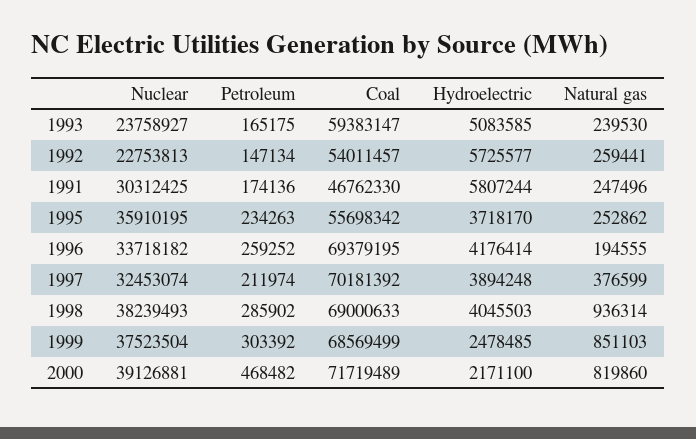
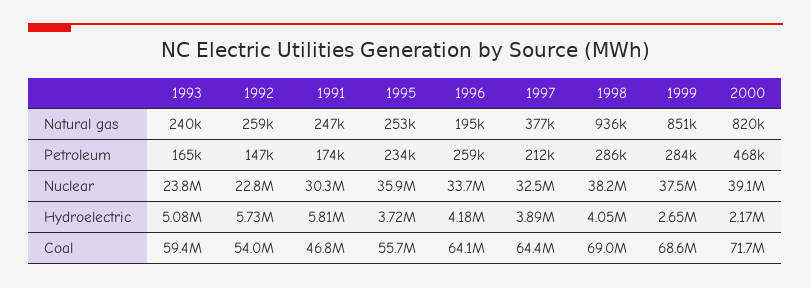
Coal, 1996: 69379195 -> 64100000
Coal, 1997: 70181392 -> 64400000
Petroleum, 1999: 303392 -> 284000
Hydroelectric, 1999: 2478485 -> 2650000

